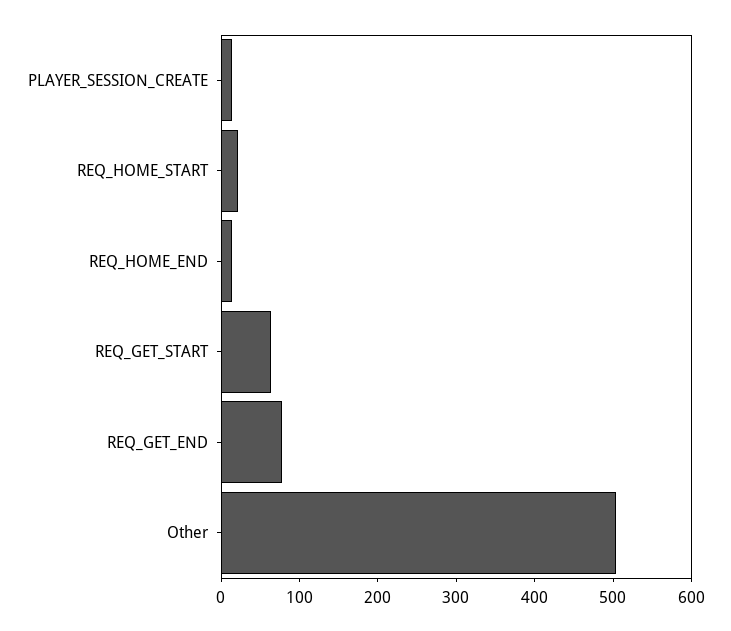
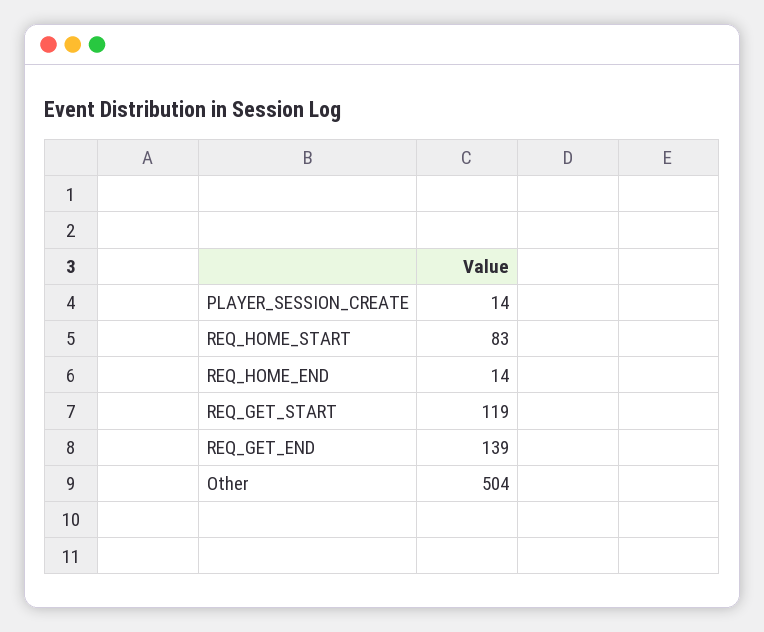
REQ_HOME_START: 20 -> 83
REQ_GET_START: 60 -> 119
REQ_GET_END: 80 -> 139

